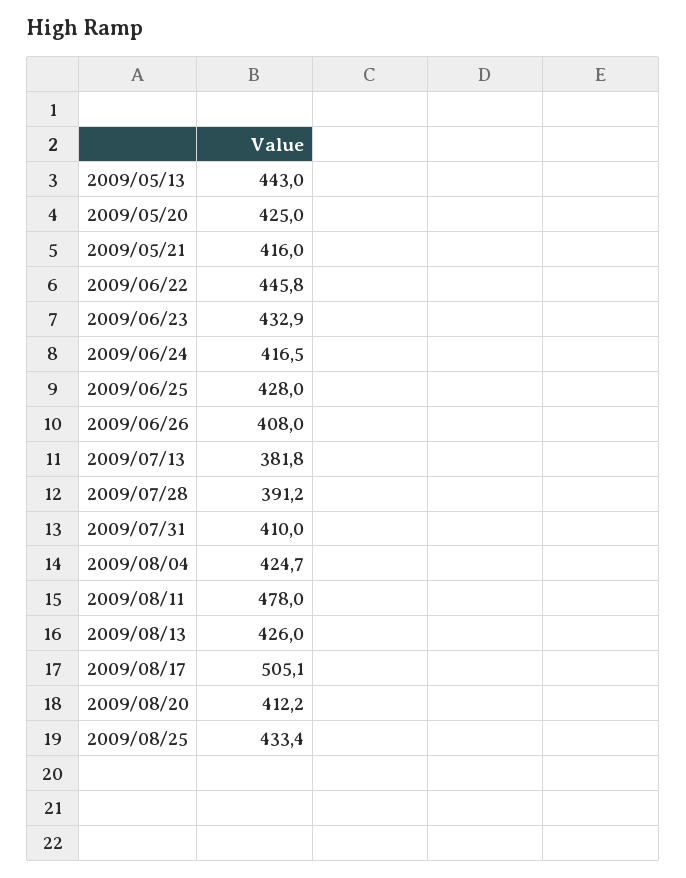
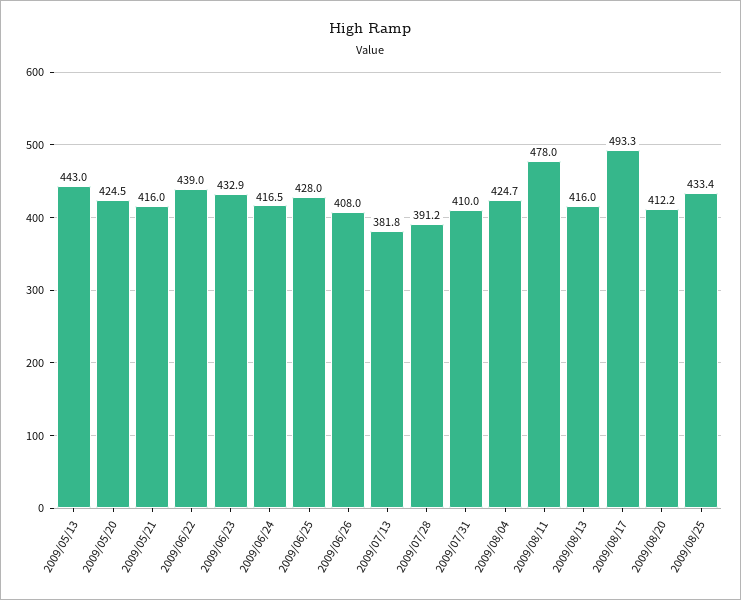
2009/05/20: 425 -> 424.5
2009/06/22: 445.8 -> 439
2009/08/13: 426 -> 416
2009/08/17: 505.1 -> 493.3

